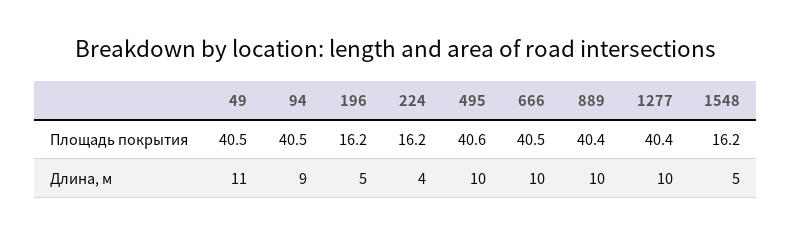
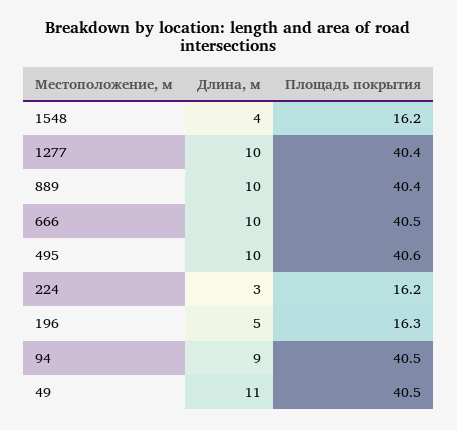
196, Площадь покрытия: 16.2 -> 16.3
224, Длина, м: 4 -> 3
1548, Длина, м: 5 -> 4

